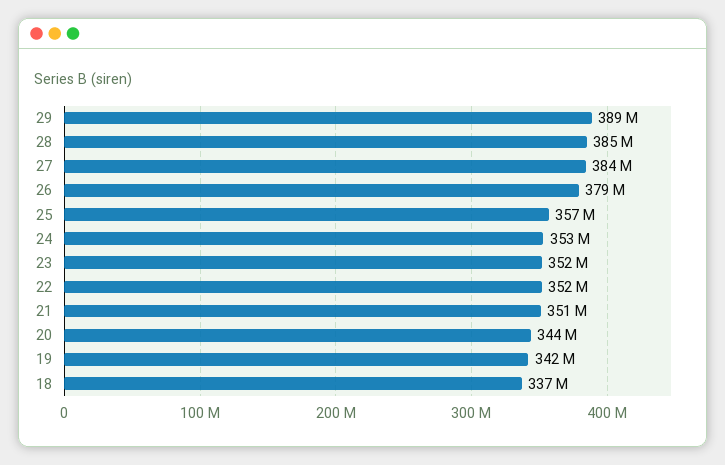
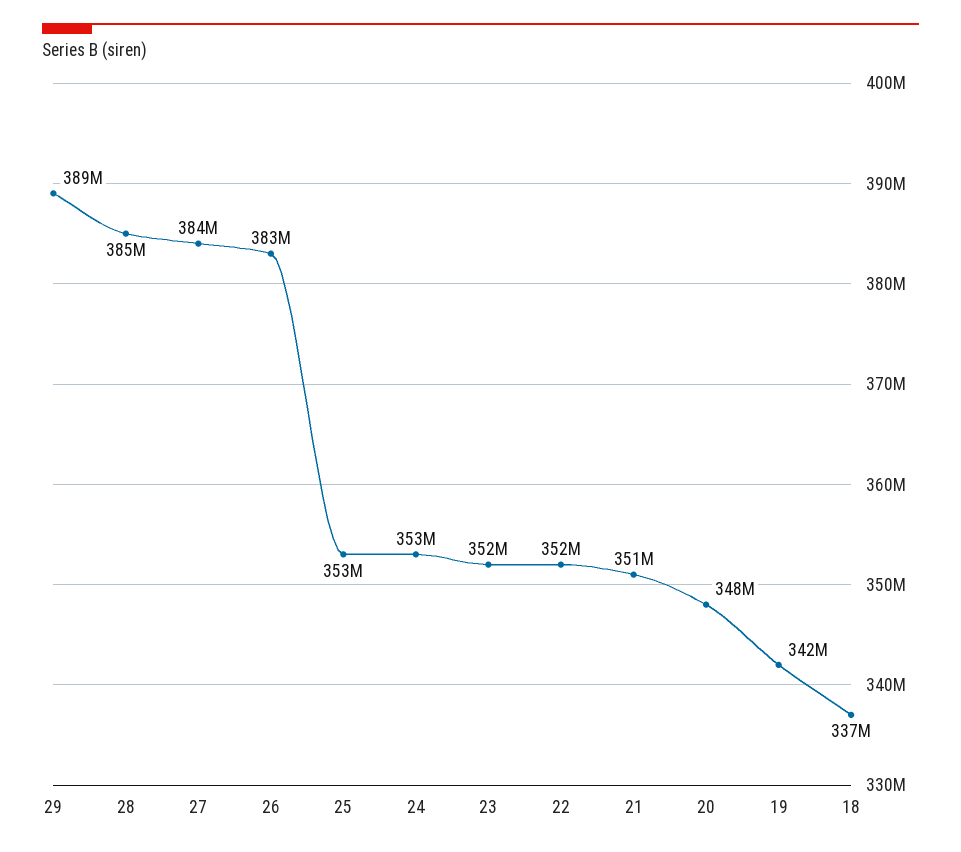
26: 379000000 -> 383000000
25: 357000000 -> 353000000
20: 344000000 -> 348000000

